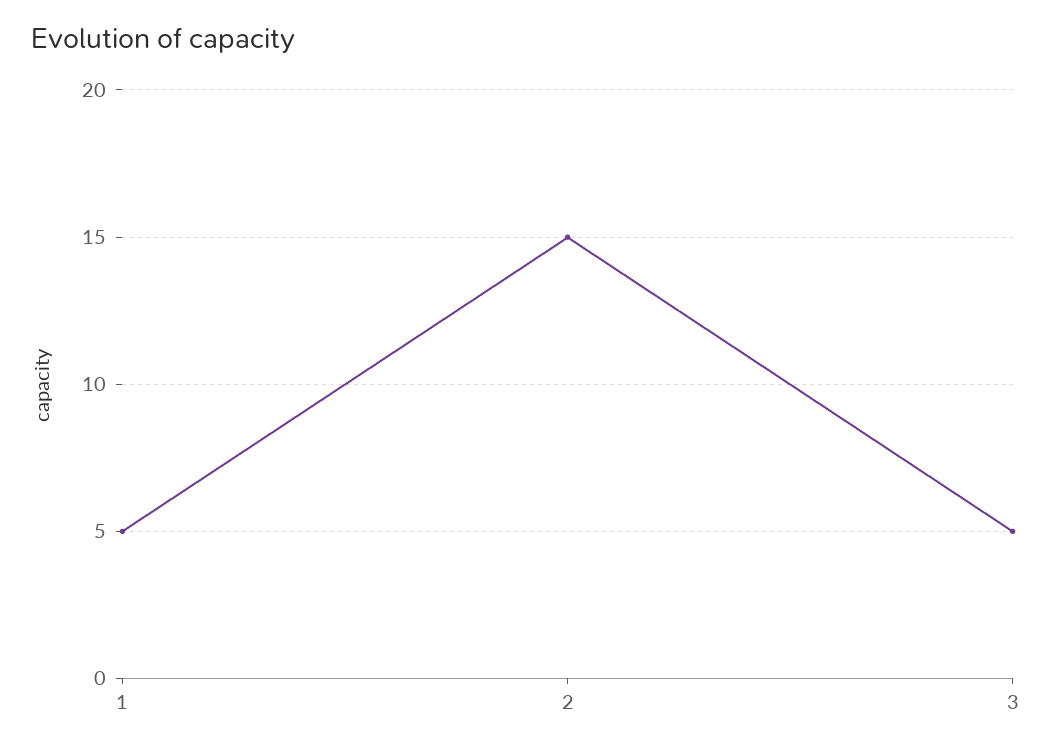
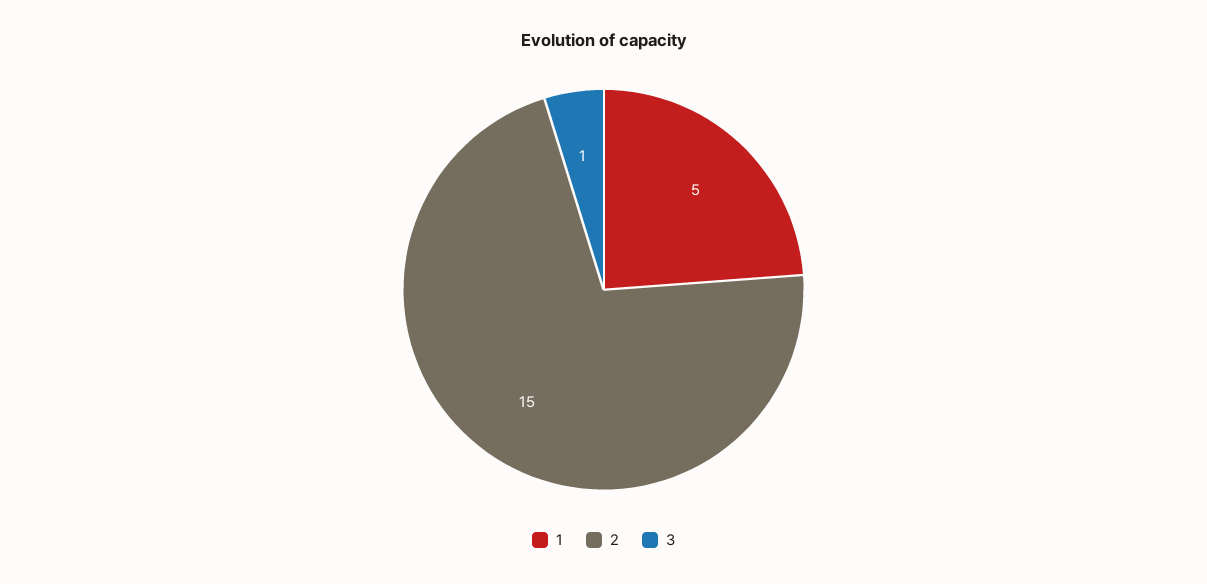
3: 5 -> 1

